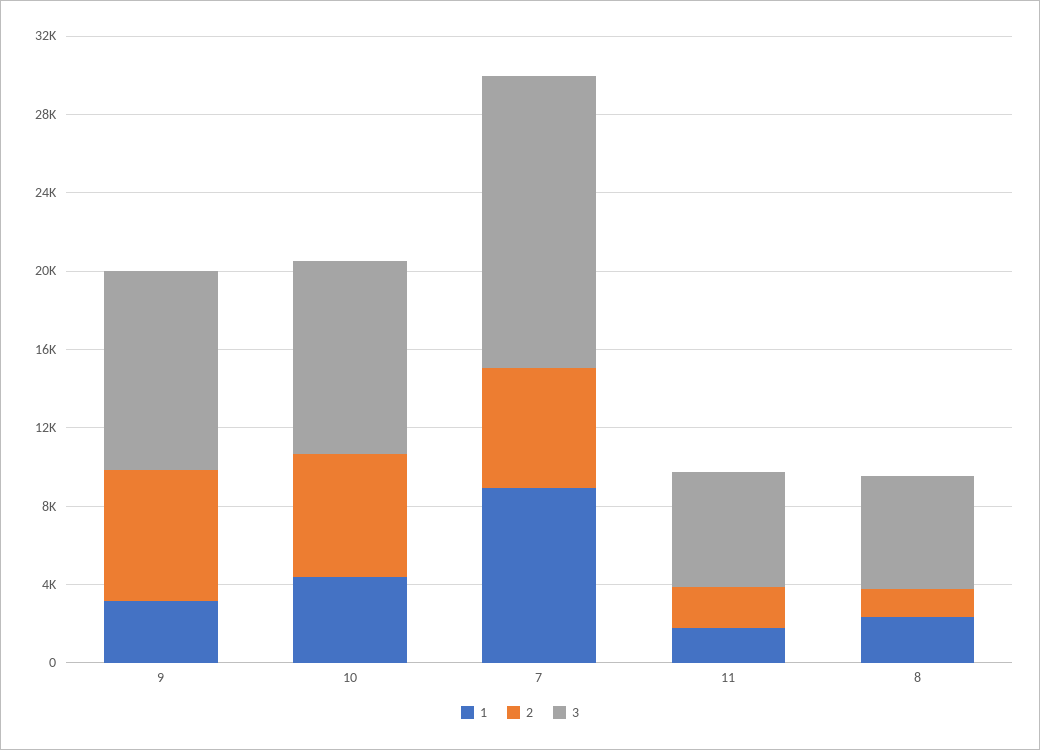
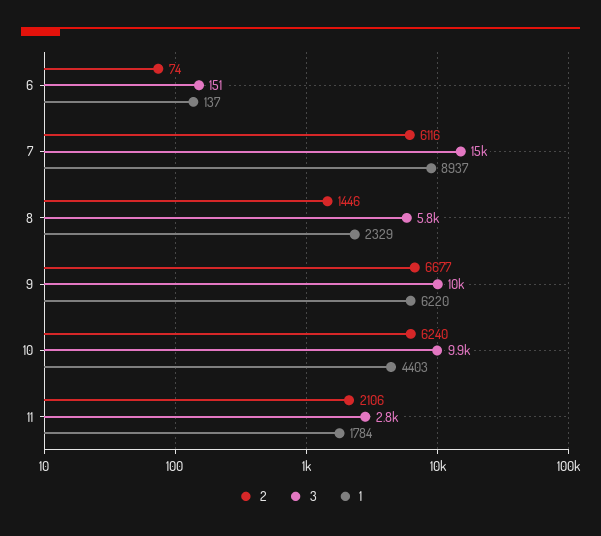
1, 9: 3000 -> 6220
3, 11: 6000 -> 2800
2, 6: none -> 74
3, 6: none -> 151
1, 6: none -> 137

